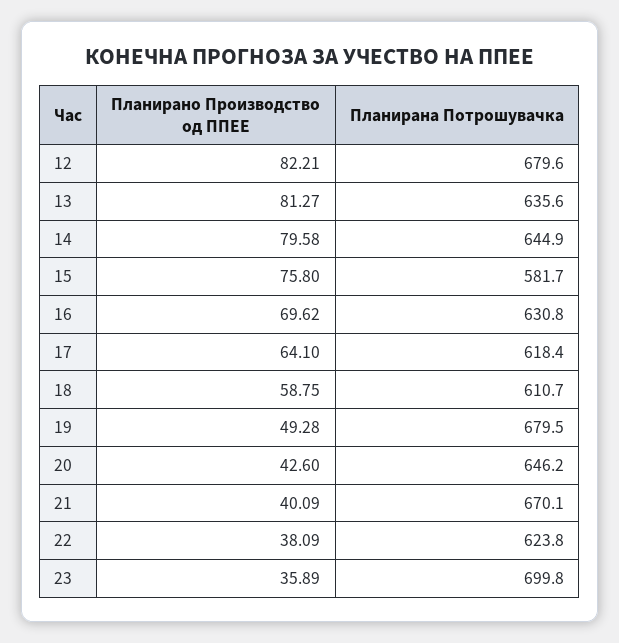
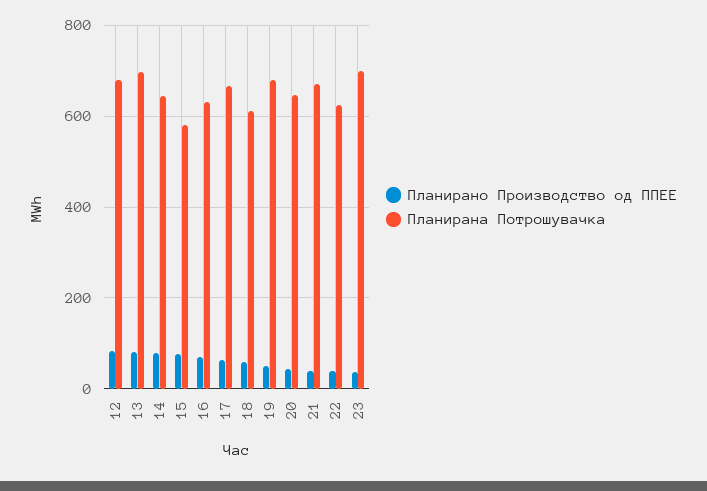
Планирана Потрошувачка, 13: 635.6 -> 700
Планирана Потрошувачка, 17: 618.4 -> 660

